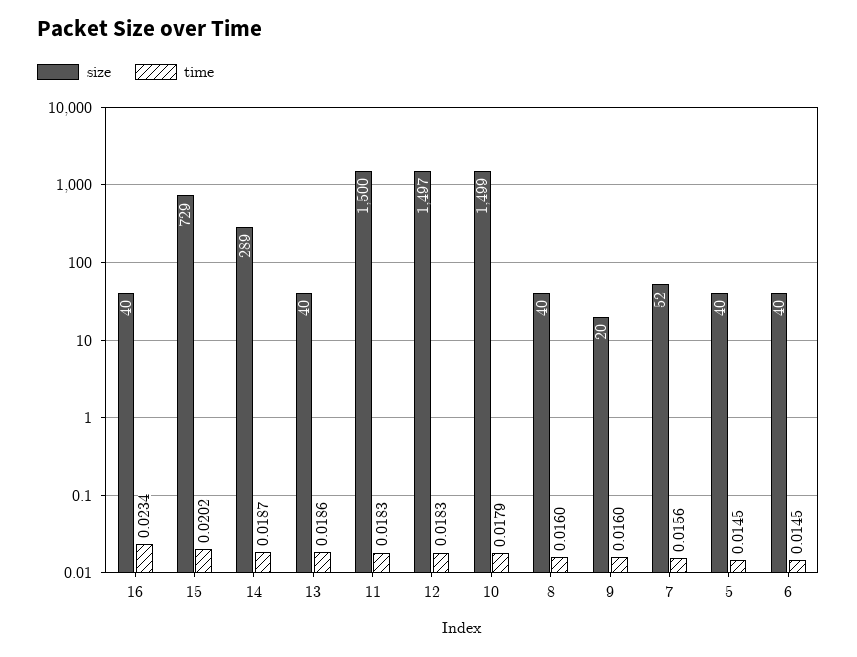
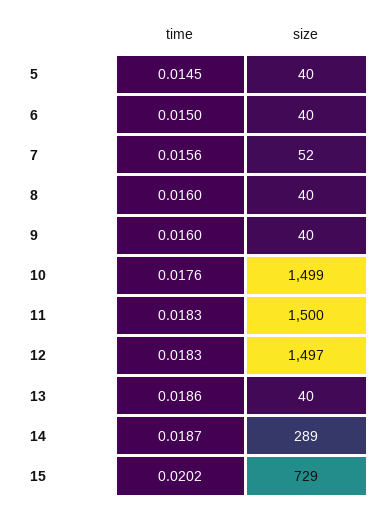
size, 16: 40 -> none
time, 16: 0.0234 -> none
time, 10: 0.0179 -> 0.0176
size, 9: 20 -> 40
time, 6: 0.0145 -> 0.015

